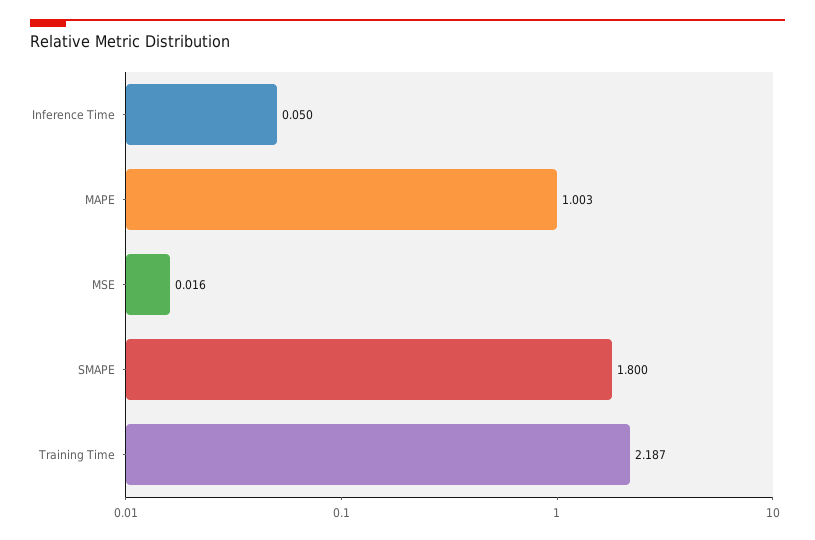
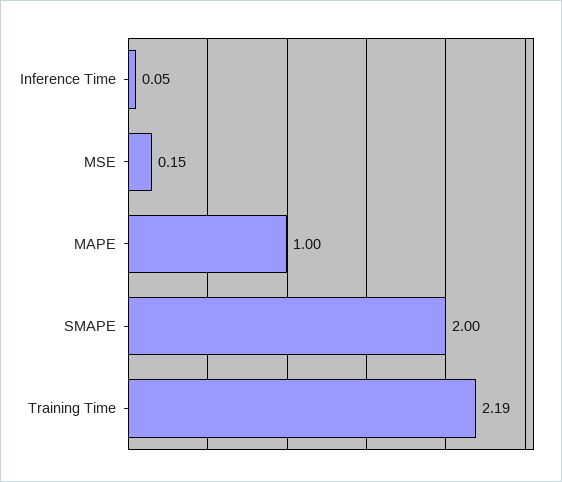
MSE: 0.016 -> 0.15
SMAPE: 1.8 -> 2

